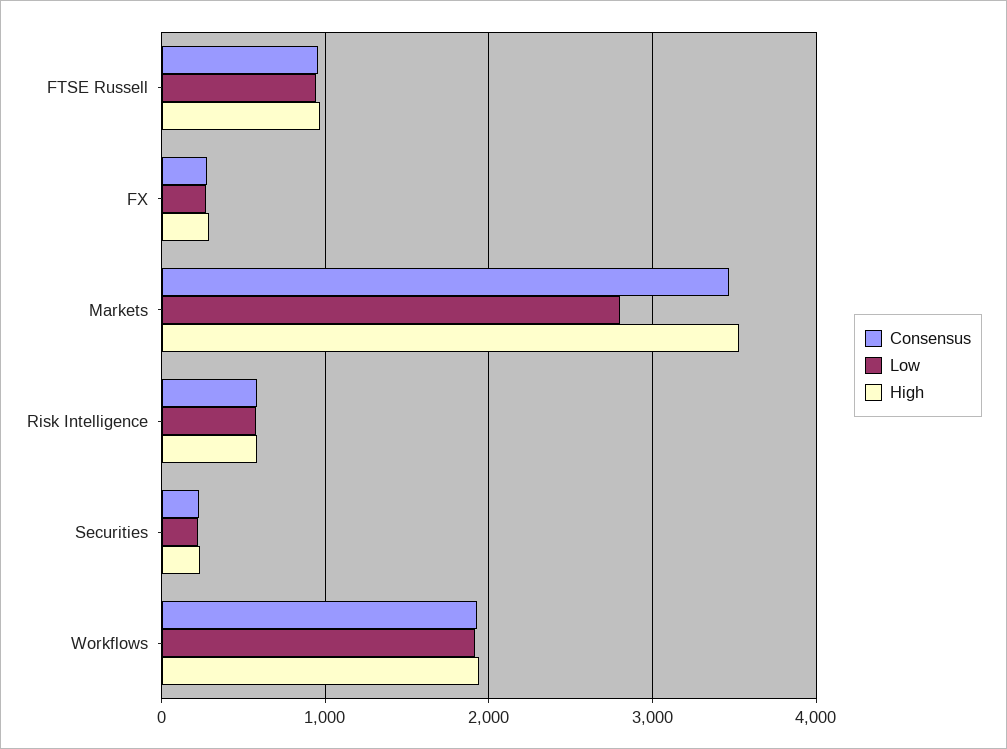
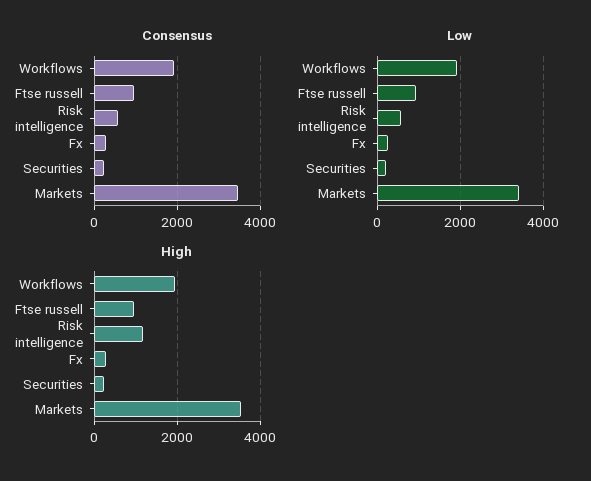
Low, Markets: 2800 -> 3400
High, Risk Intelligence: 600 -> 1200

